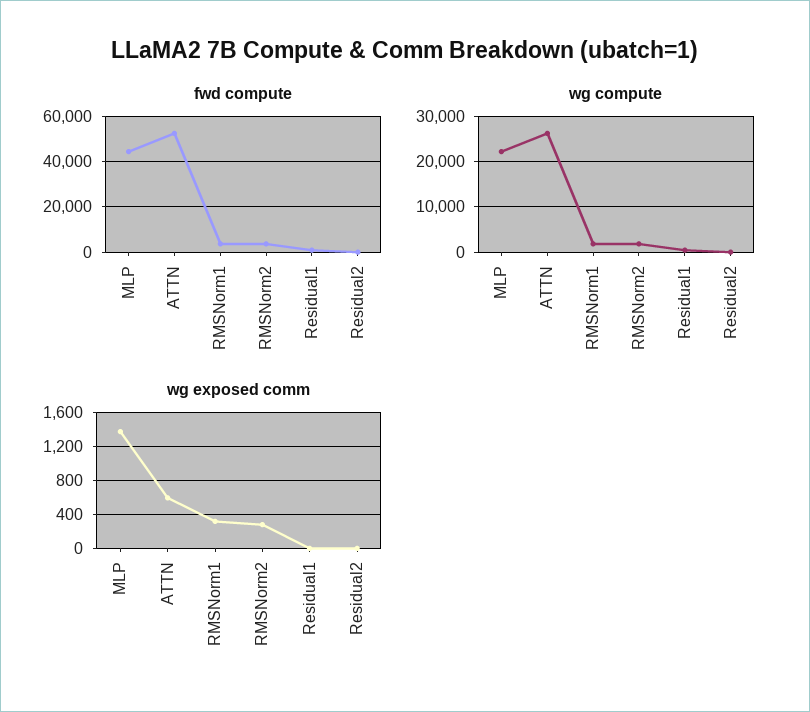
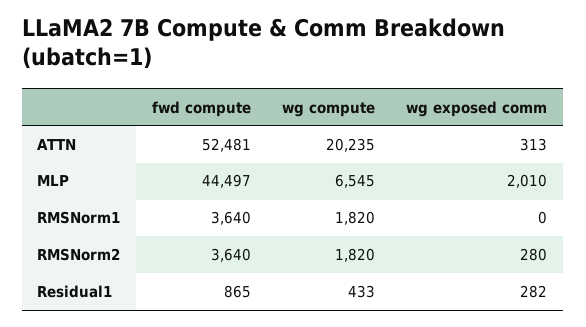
fwd compute, Residual2: 0 -> none
wg compute, MLP: 22000 -> 6545
wg compute, ATTN: 26000 -> 20235
wg compute, Residual2: 0 -> none
wg exposed comm, MLP: 1400 -> 2010
wg exposed comm, ATTN: 600 -> 313
wg exposed comm, RMSNorm1: 300 -> 0
wg exposed comm, Residual1: 0 -> 282
wg exposed comm, Residual2: 0 -> none

